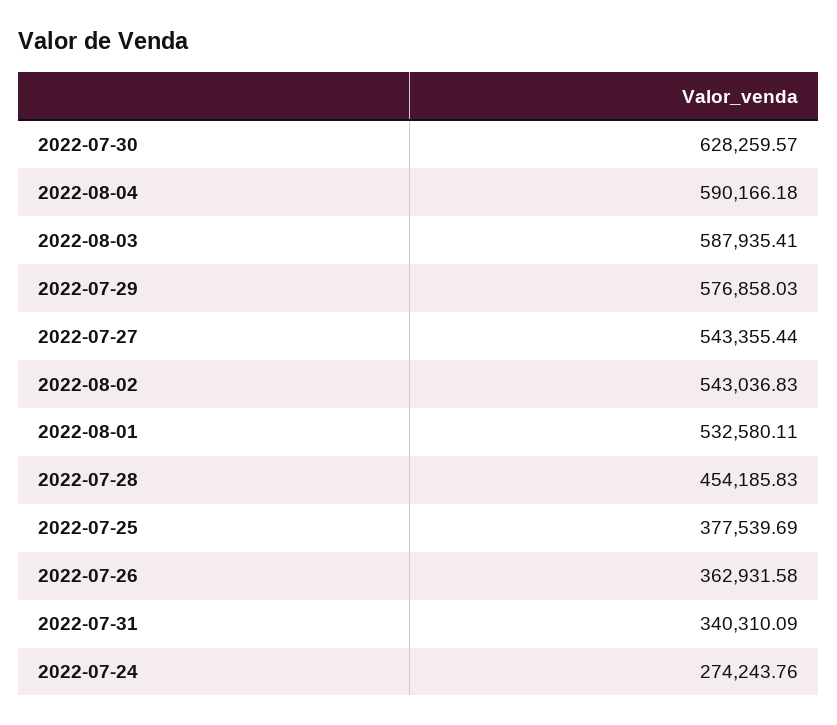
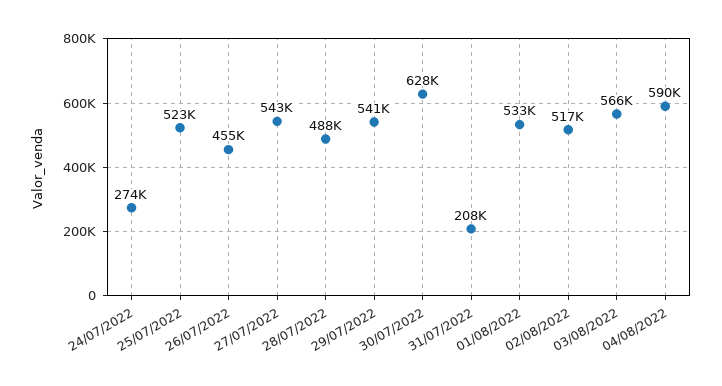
2022-08-03: 587935.41 -> 566000
2022-07-29: 576858.03 -> 541000
2022-08-02: 543036.83 -> 517000
2022-07-28: 454185.83 -> 488000
2022-07-25: 377539.69 -> 523000
2022-07-26: 362931.58 -> 455000
2022-07-31: 340310.09 -> 208000

